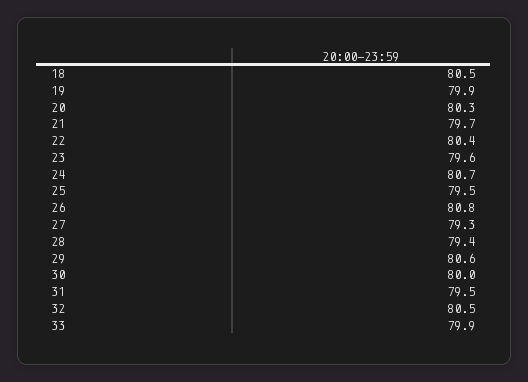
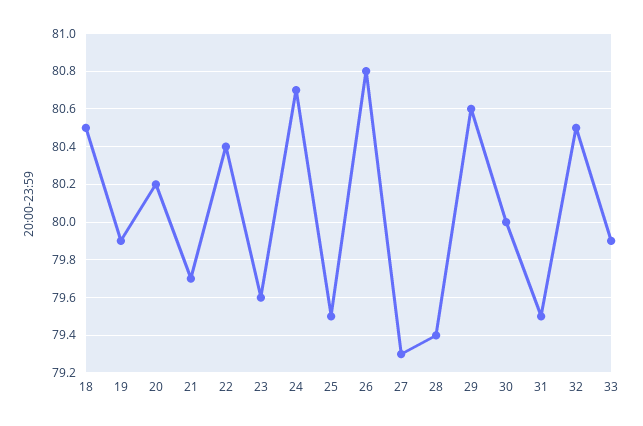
20: 80.3 -> 80.2

